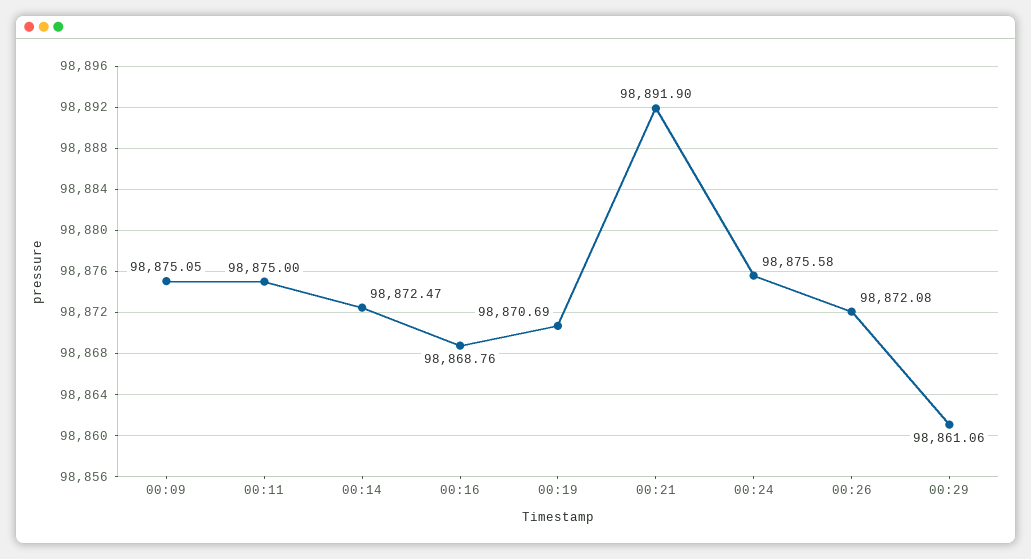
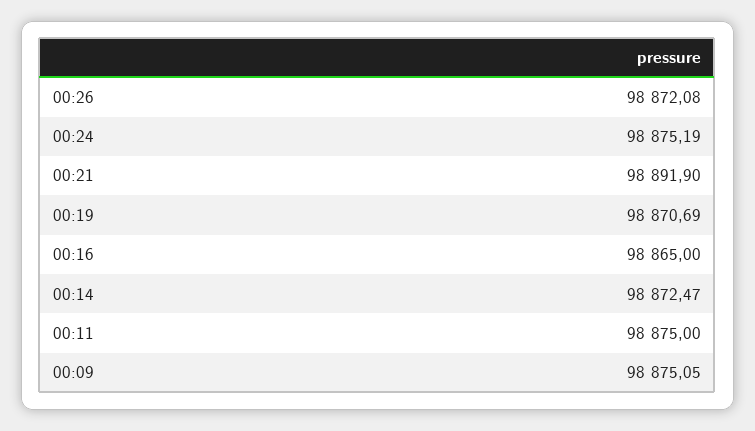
00:16: 98868.76 -> 98865
00:24: 98875.58 -> 98875.19
00:29: 98861.06 -> none

